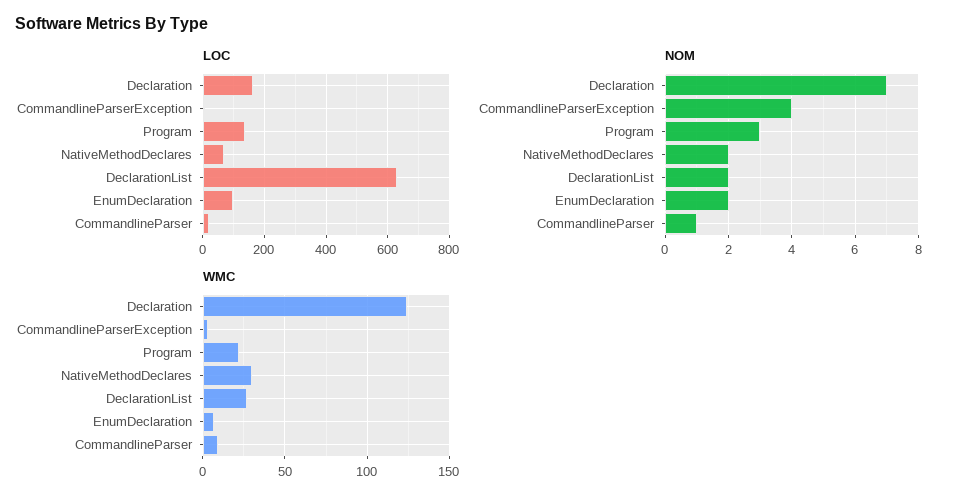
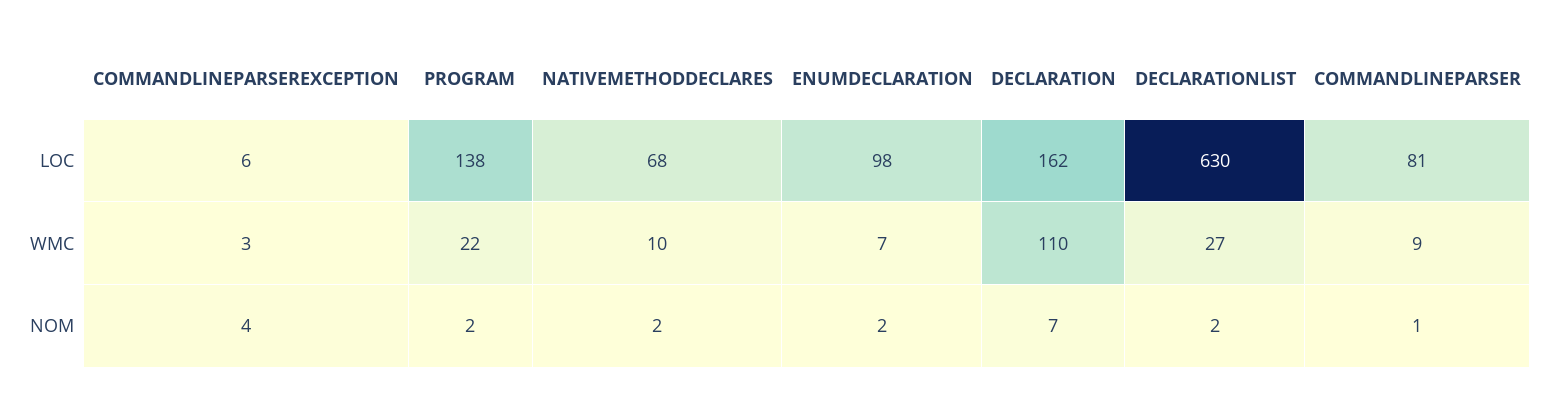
LOC, CommandlineParser: 20 -> 81
NOM, Program: 3 -> 2
WMC, Declaration: 125 -> 110
WMC, NativeMethodDeclares: 30 -> 10

